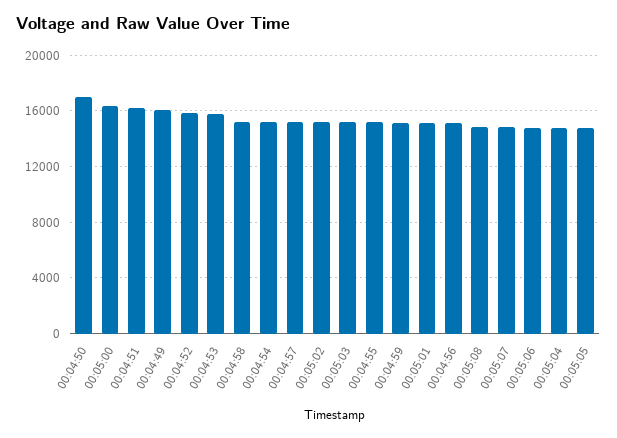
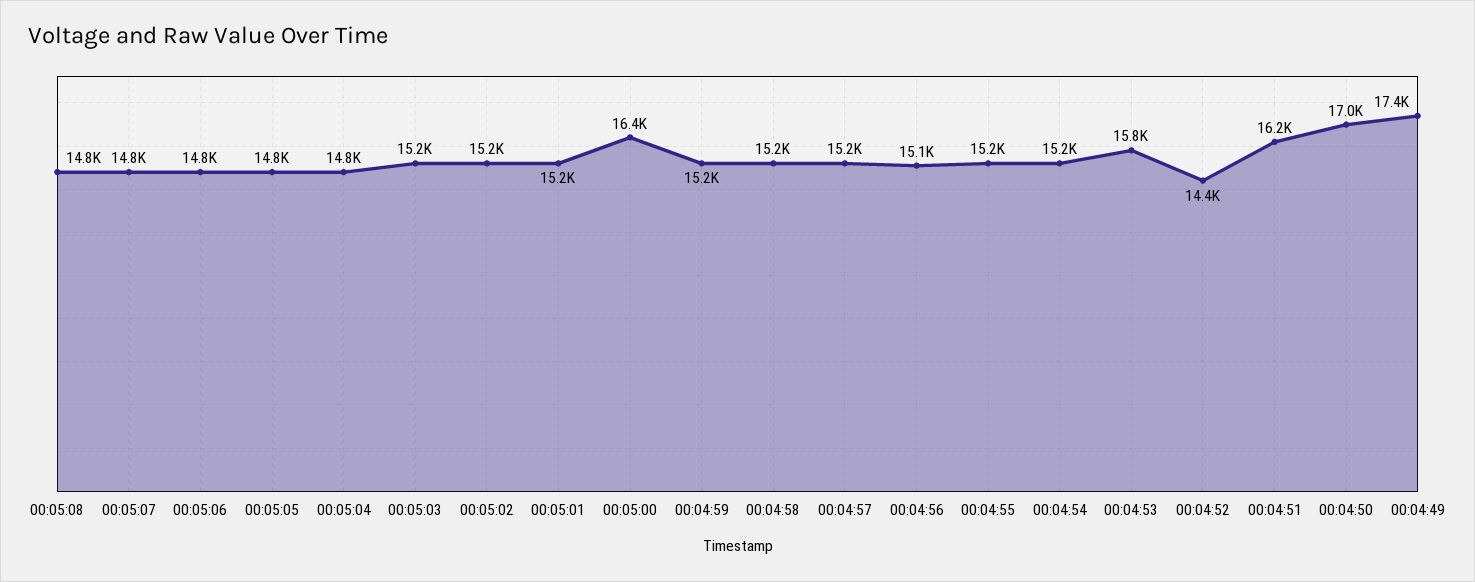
00:04:49: 16000 -> 17400
00:04:52: 16000 -> 14400

